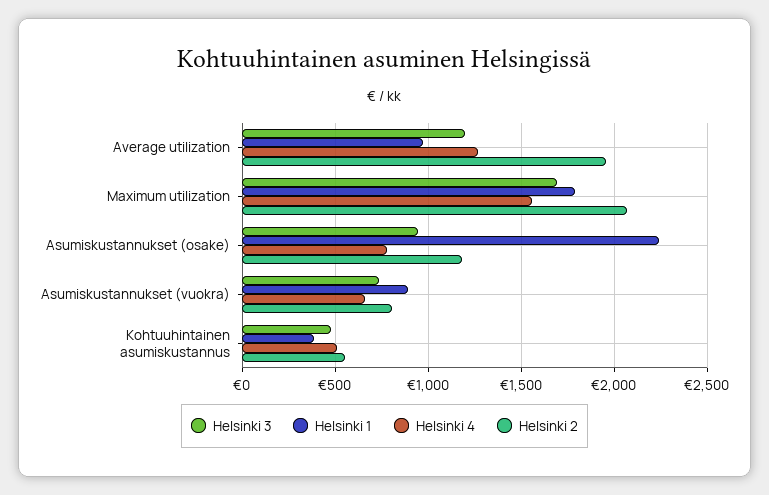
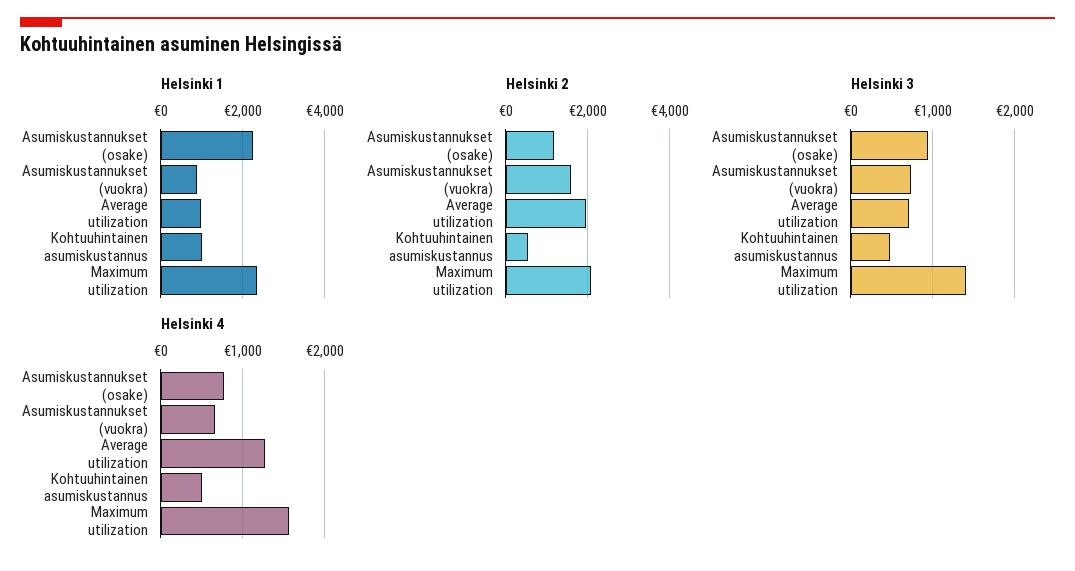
Helsinki 3, Average utilization: 1200 -> 700
Helsinki 3, Maximum utilization: 1700 -> 1400
Helsinki 1, Maximum utilization: 1800 -> 2400
Helsinki 2, Asumiskustannukset (vuokra): 800 -> 1600
Helsinki 1, Kohtuuhintainen asumiskustannus: 400 -> 1000

